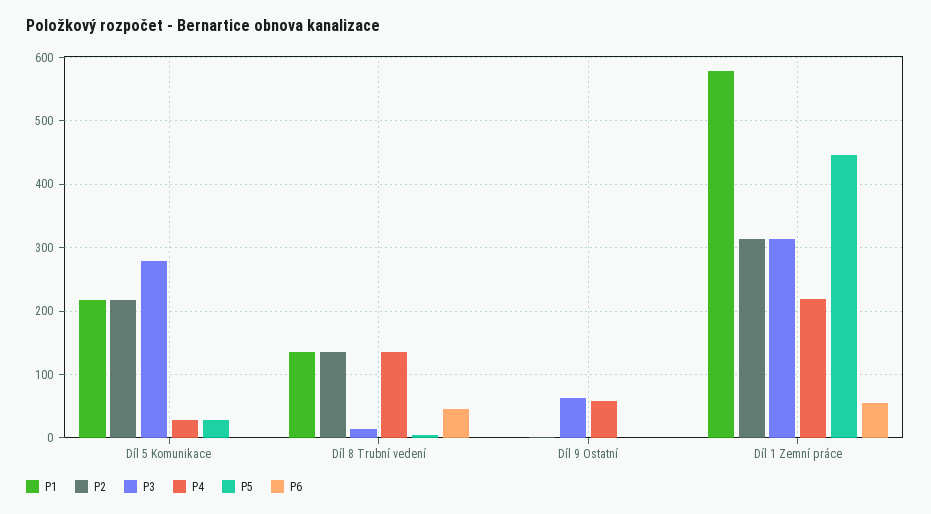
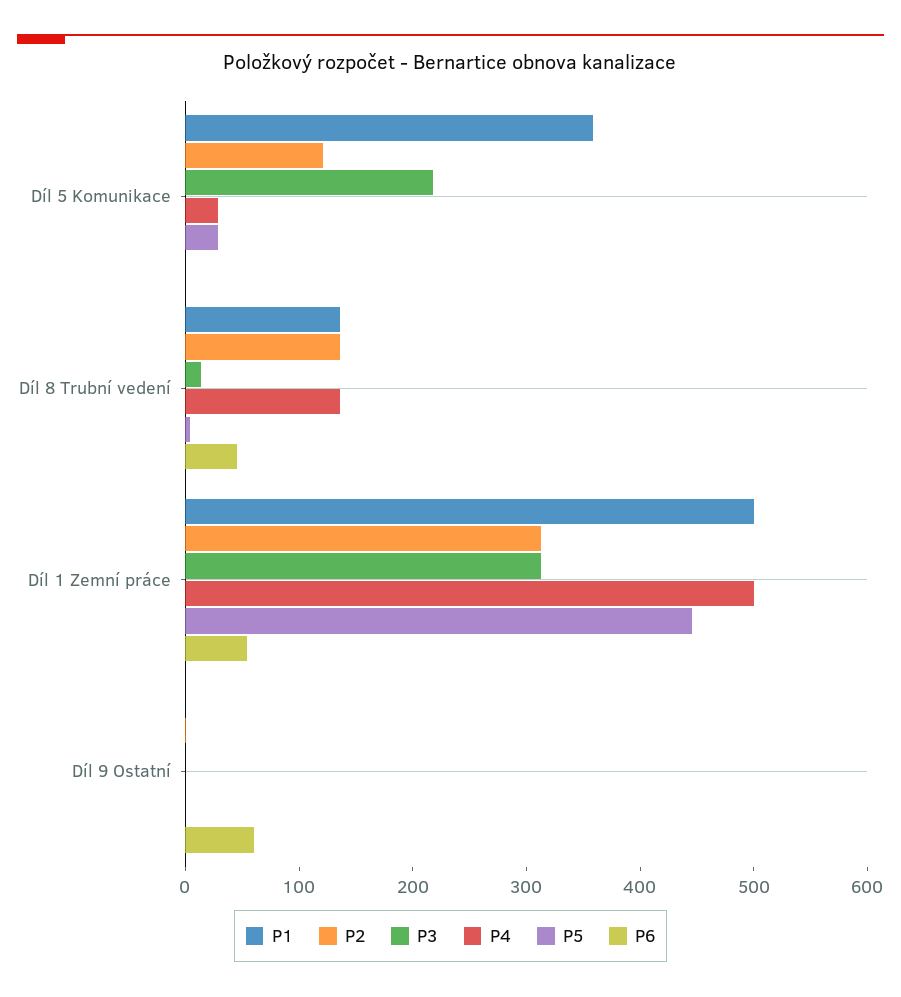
P1, Díl 5 Komunikace: 220 -> 360
P2, Díl 5 Komunikace: 220 -> 120
P3, Díl 5 Komunikace: 280 -> 220
P3, Díl 9 Ostatní: 60 -> 0
P4, Díl 9 Ostatní: 60 -> 0
P6, Díl 9 Ostatní: 0 -> 60
P1, Díl 1 Zemní práce: 580 -> 500
P4, Díl 1 Zemní práce: 220 -> 500

